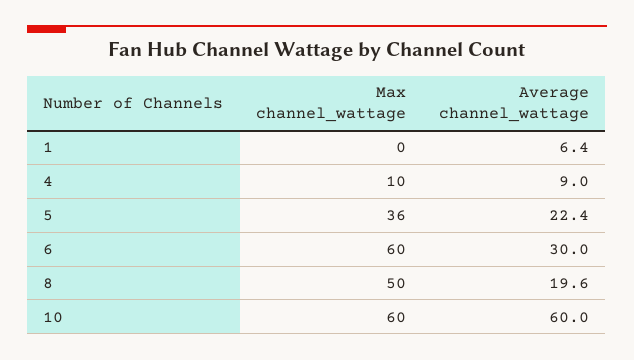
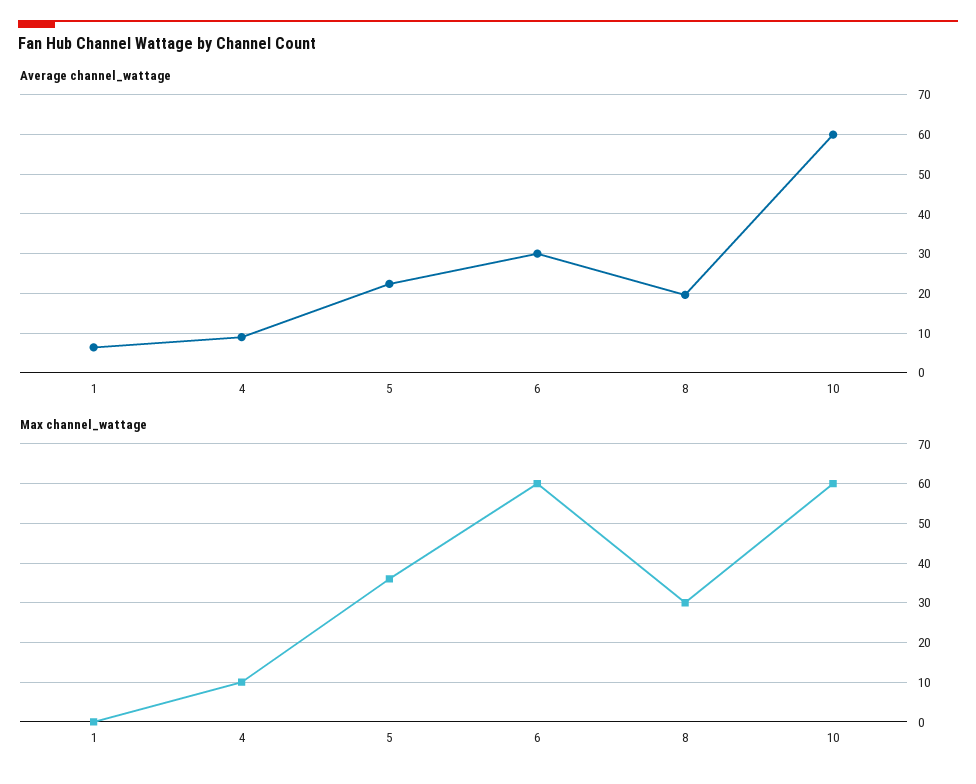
Max channel_wattage, 8: 50 -> 30

